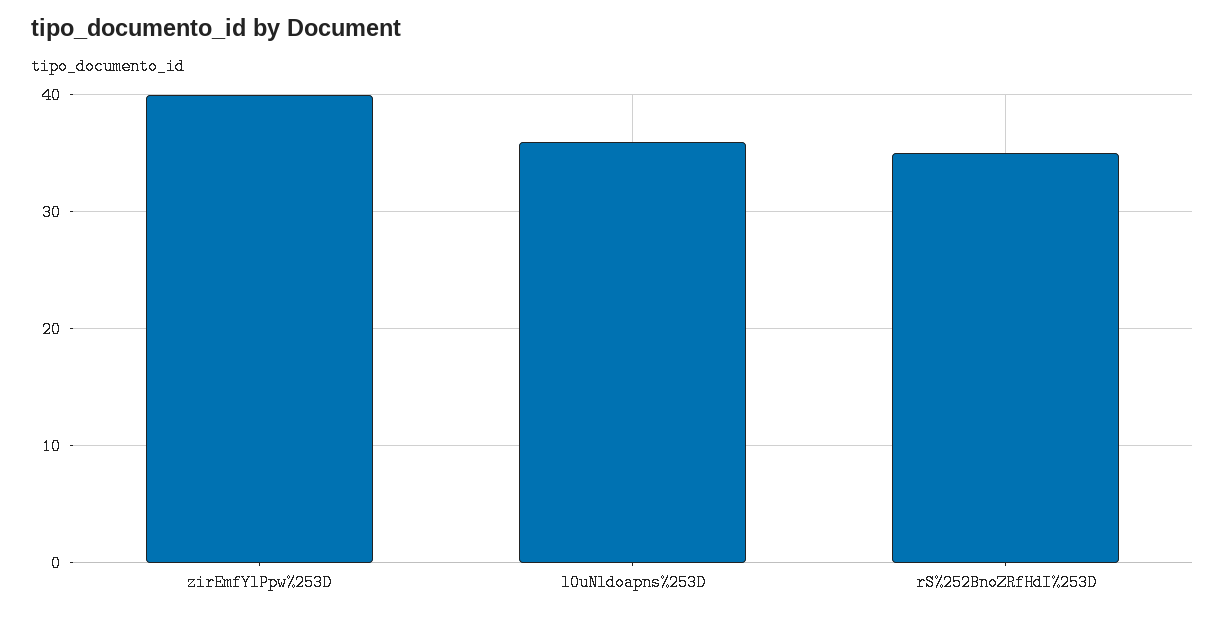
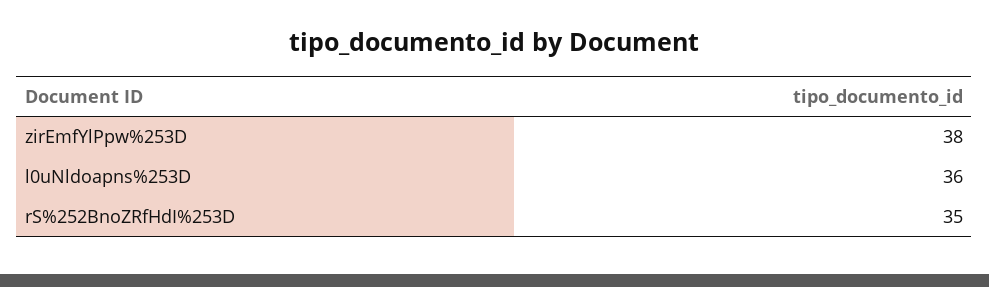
zirEmfYlPpw%253D: 40 -> 38

